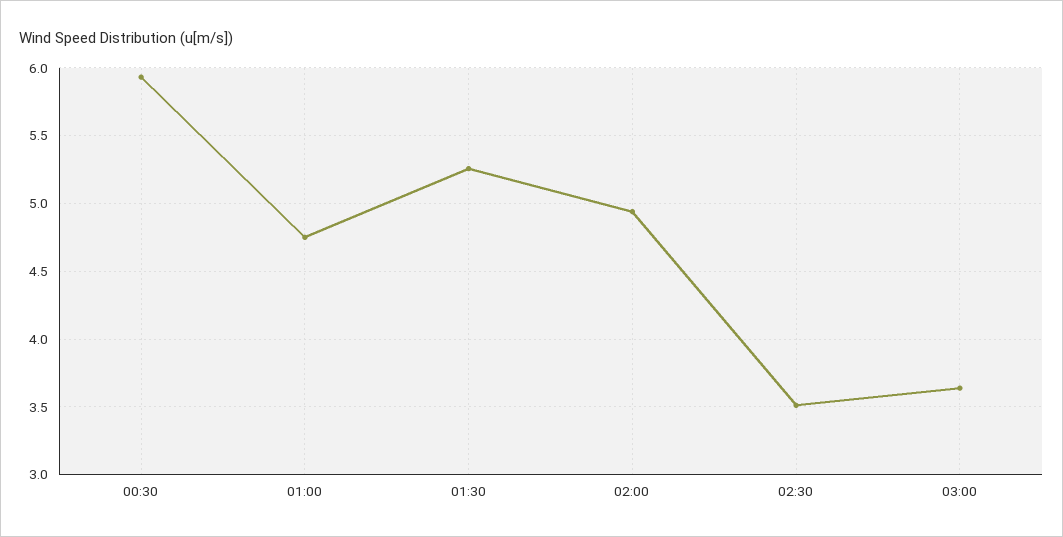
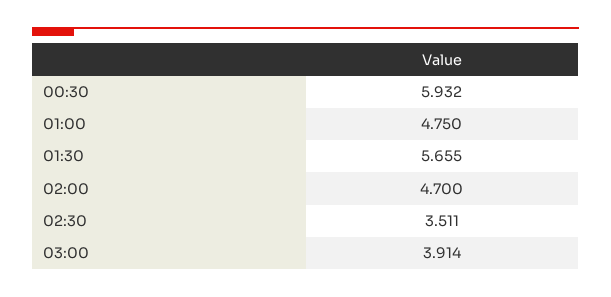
01:30: 5.25 -> 5.655
02:00: 4.95 -> 4.7
03:00: 3.65 -> 3.914

